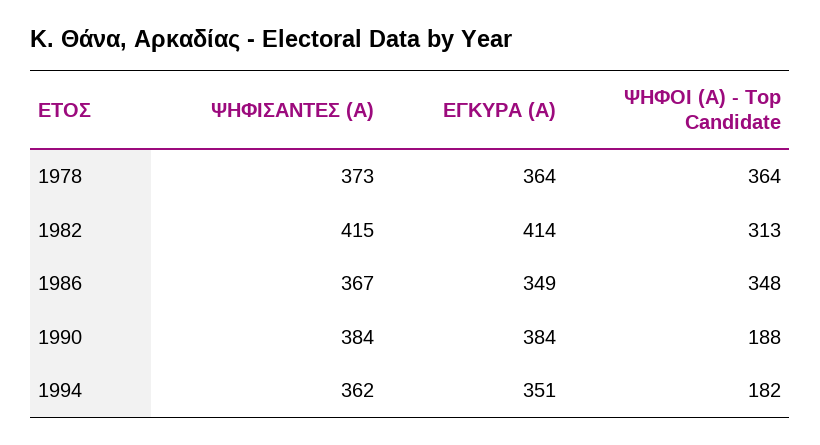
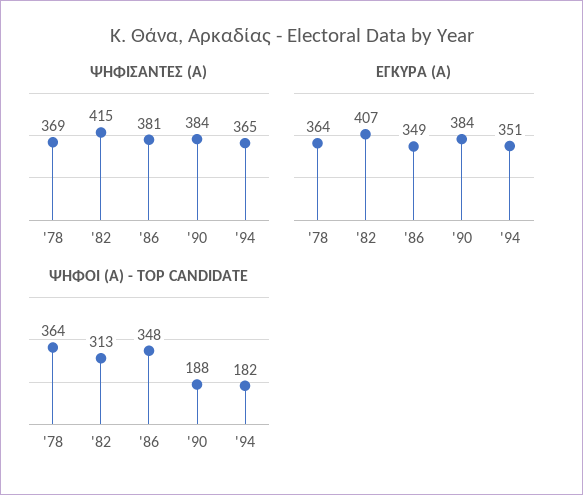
ΨΗΦΙΣΑΝΤΕΣ (Α), 1978: 373 -> 369
ΕΓΚΥΡΑ (Α), 1982: 414 -> 407
ΨΗΦΙΣΑΝΤΕΣ (Α), 1986: 367 -> 381
ΨΗΦΙΣΑΝΤΕΣ (Α), 1994: 362 -> 365

